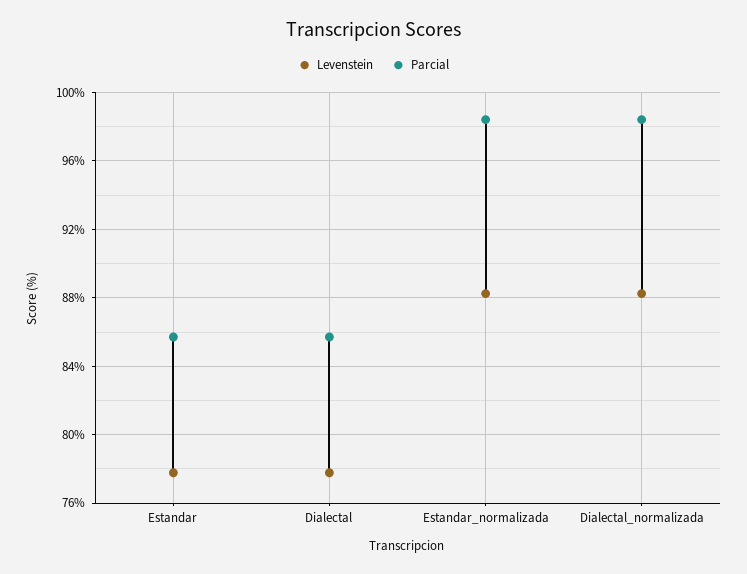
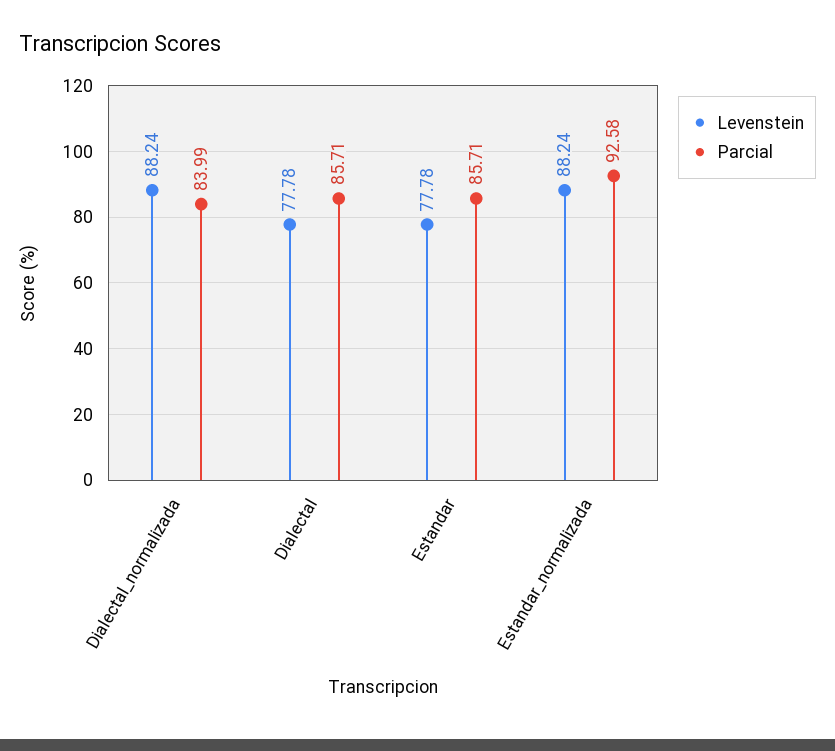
Parcial, Estandar_normalizada: 98.5 -> 92.58
Parcial, Dialectal_normalizada: 98.5 -> 83.99

